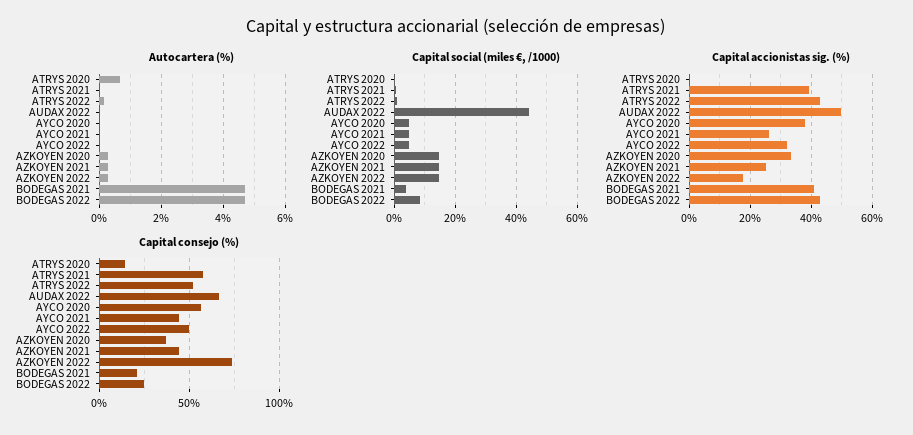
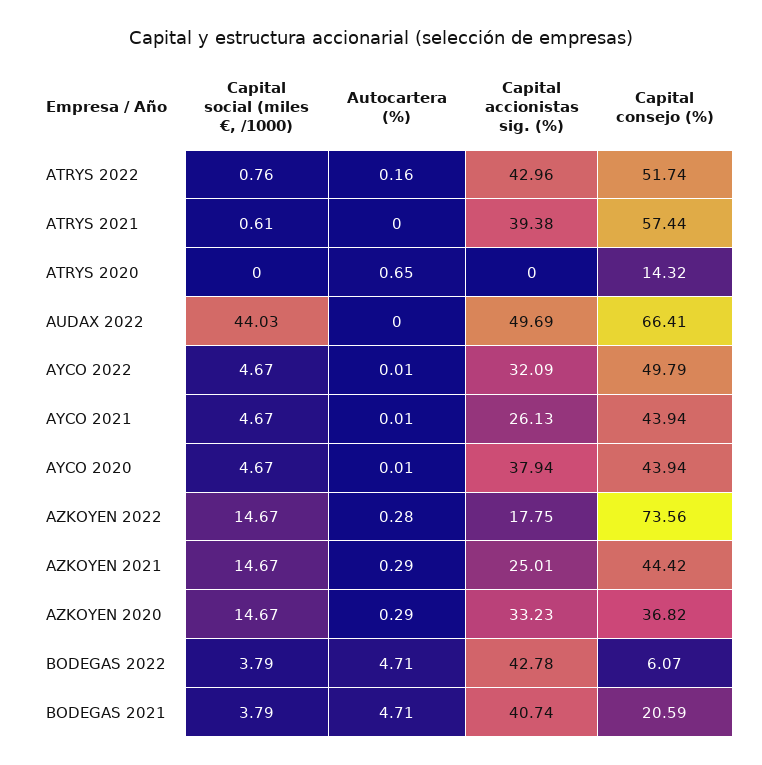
Capital social (miles €, /1000), BODEGAS 2022: 8 -> 3.79
Capital consejo (%), AYCO 2020: 55 -> 43.94
Capital consejo (%), BODEGAS 2022: 25 -> 6.07

